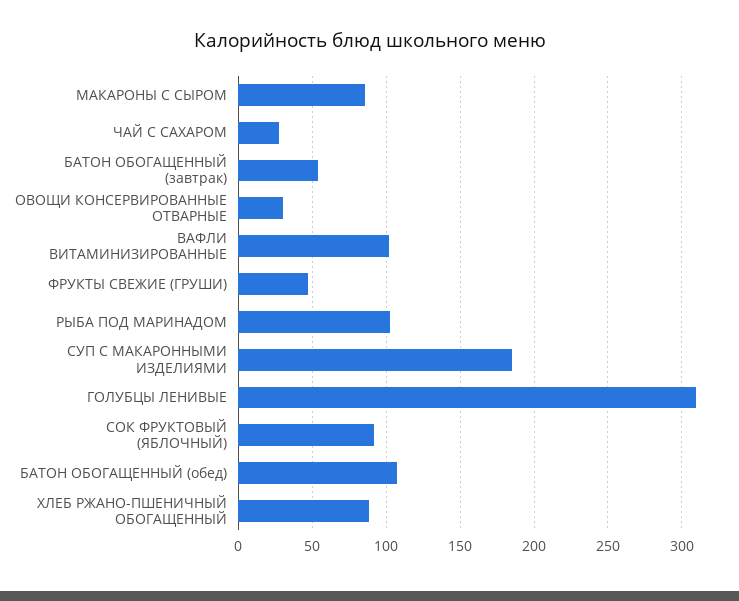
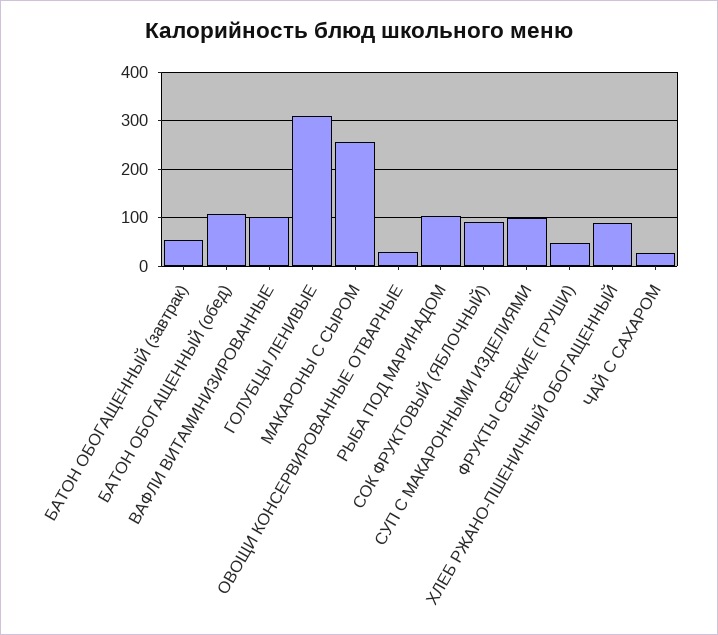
МАКАРОНЫ С СЫРОМ: 85 -> 260
СУП С МАКАРОННЫМИ ИЗДЕЛИЯМИ: 185 -> 100

